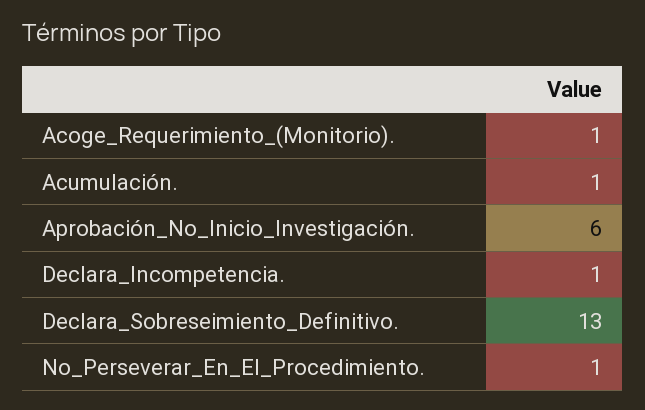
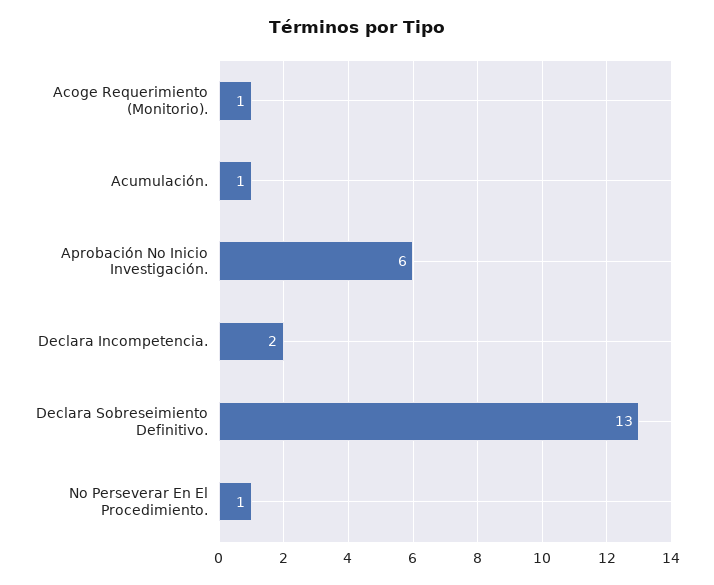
Declara_Incompetencia.: 1 -> 2

